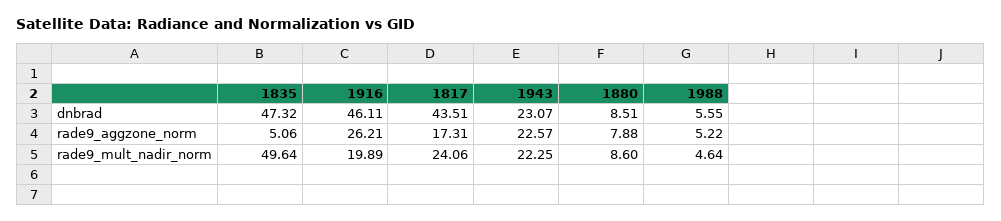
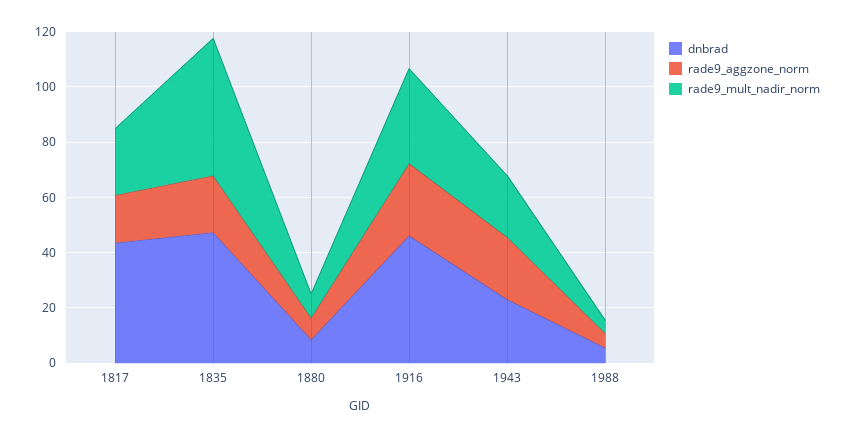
rade9_aggzone_norm, 1835: 5.06 -> 20
rade9_mult_nadir_norm, 1916: 19.89 -> 35

